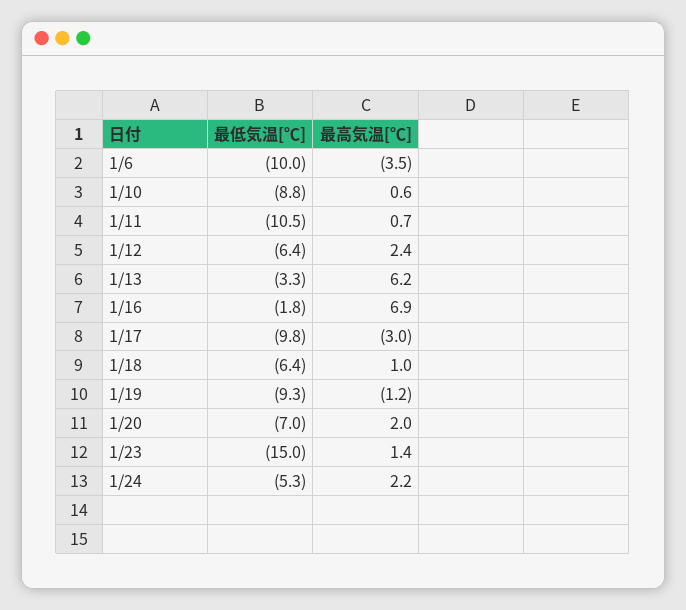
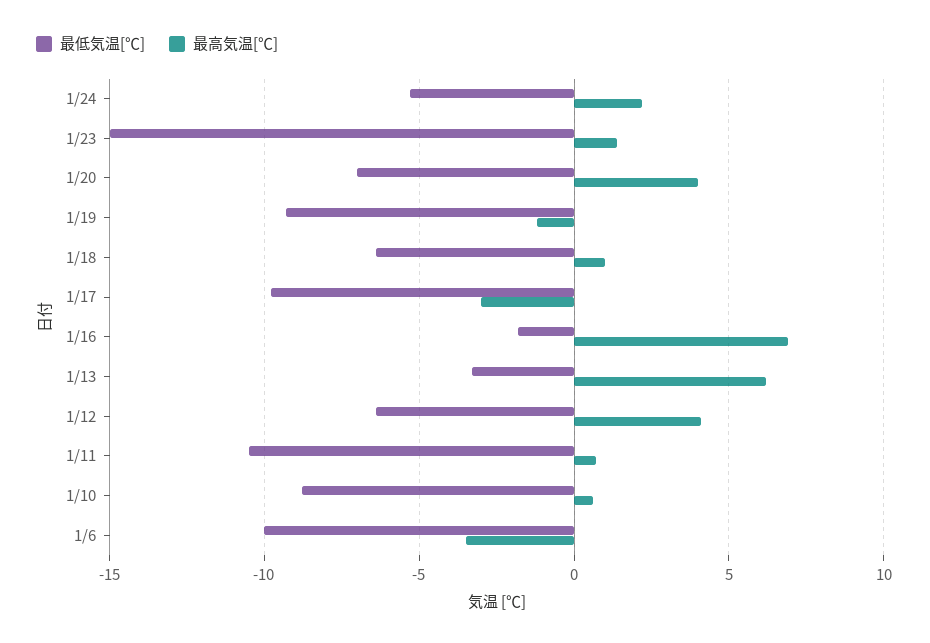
最高気温[℃], 1/12: 2.4 -> 4
最高気温[℃], 1/20: 2 -> 4

